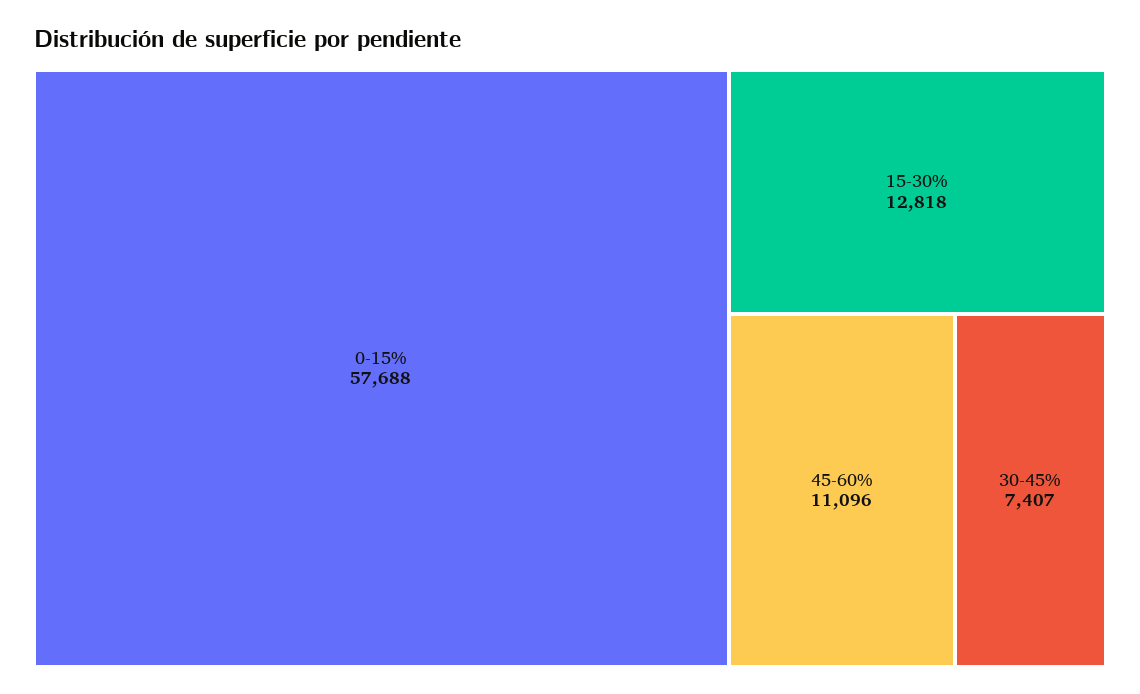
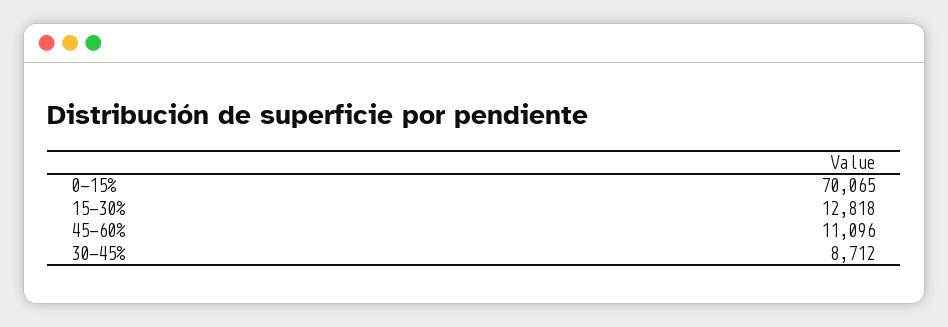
0-15%: 57688 -> 70065
30-45%: 7407 -> 8712

